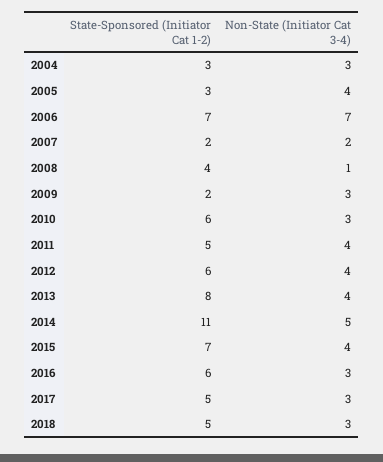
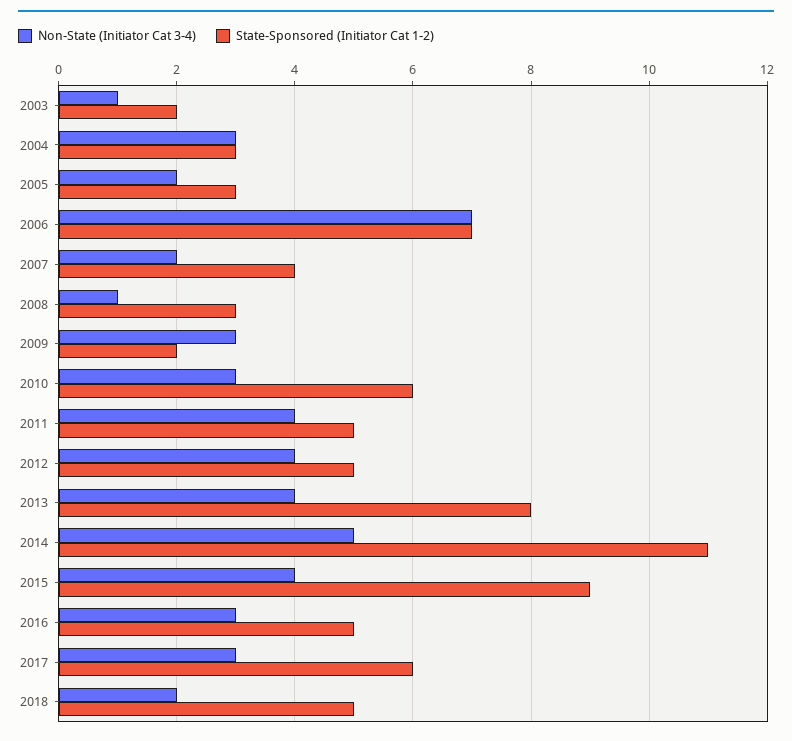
Non-State (Initiator Cat 3-4), 2005: 4 -> 2
State-Sponsored (Initiator Cat 1-2), 2007: 2 -> 4
State-Sponsored (Initiator Cat 1-2), 2008: 4 -> 3
State-Sponsored (Initiator Cat 1-2), 2012: 6 -> 5
State-Sponsored (Initiator Cat 1-2), 2015: 7 -> 9
State-Sponsored (Initiator Cat 1-2), 2016: 6 -> 5
State-Sponsored (Initiator Cat 1-2), 2017: 5 -> 6
Non-State (Initiator Cat 3-4), 2018: 3 -> 2
Non-State (Initiator Cat 3-4), 2003: none -> 1
State-Sponsored (Initiator Cat 1-2), 2003: none -> 2

